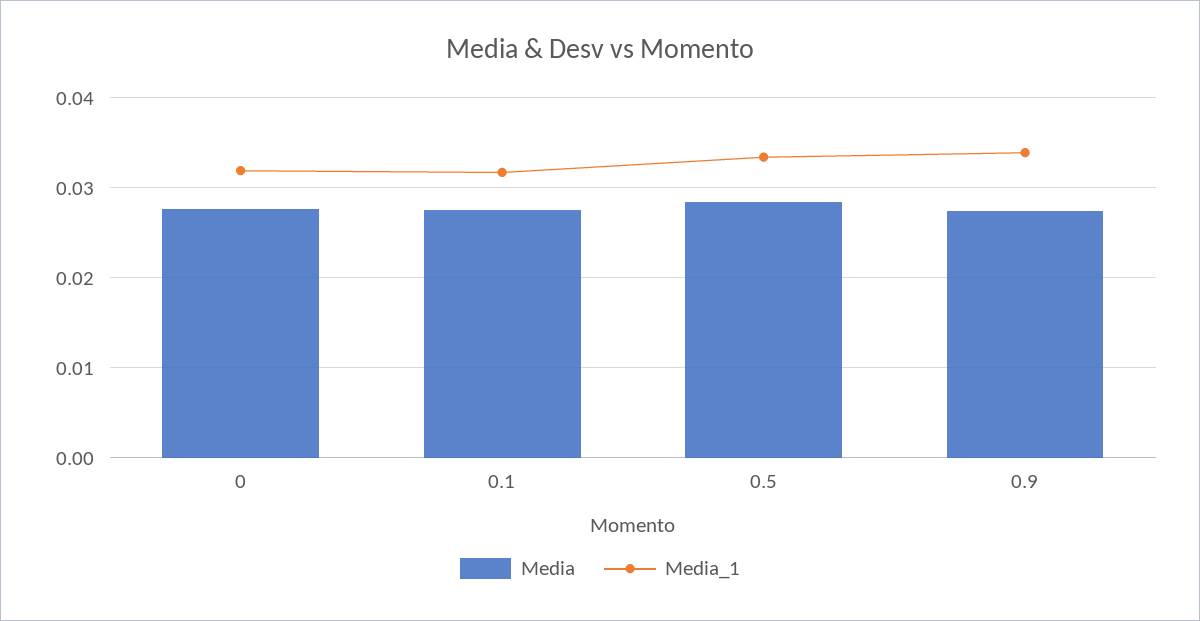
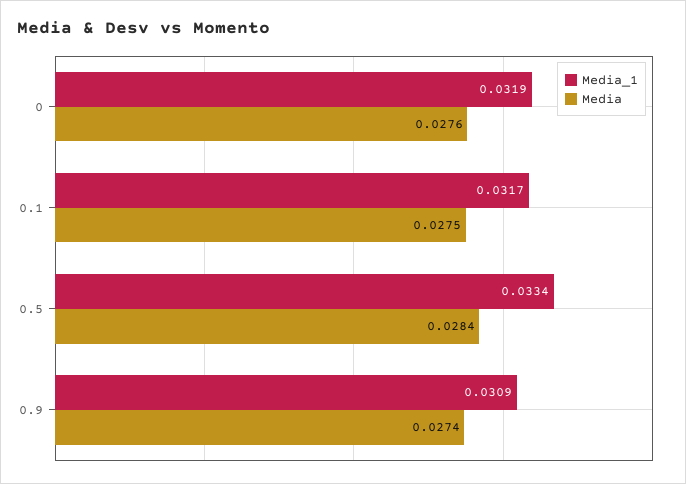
Media_1, 0.9: 0.034 -> 0.0309

